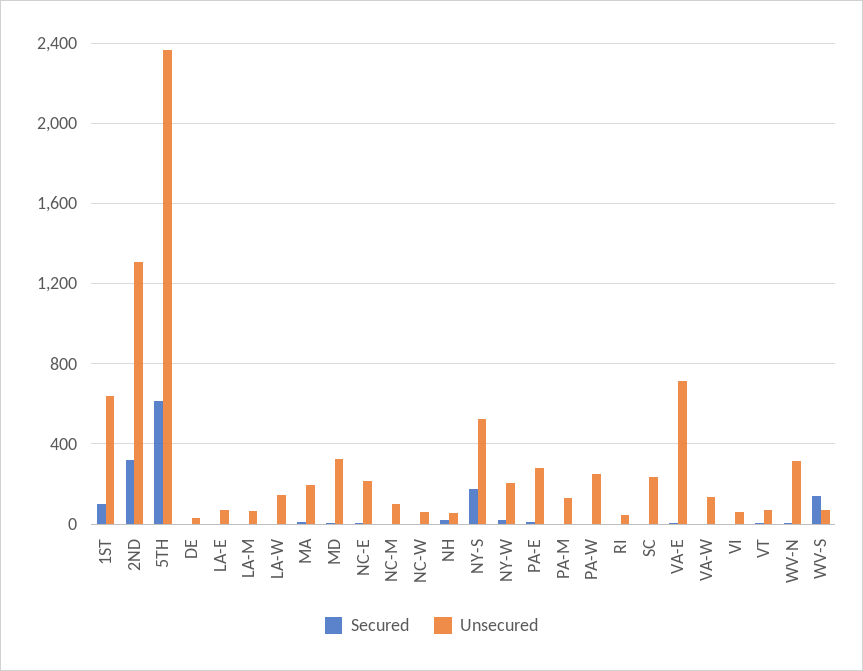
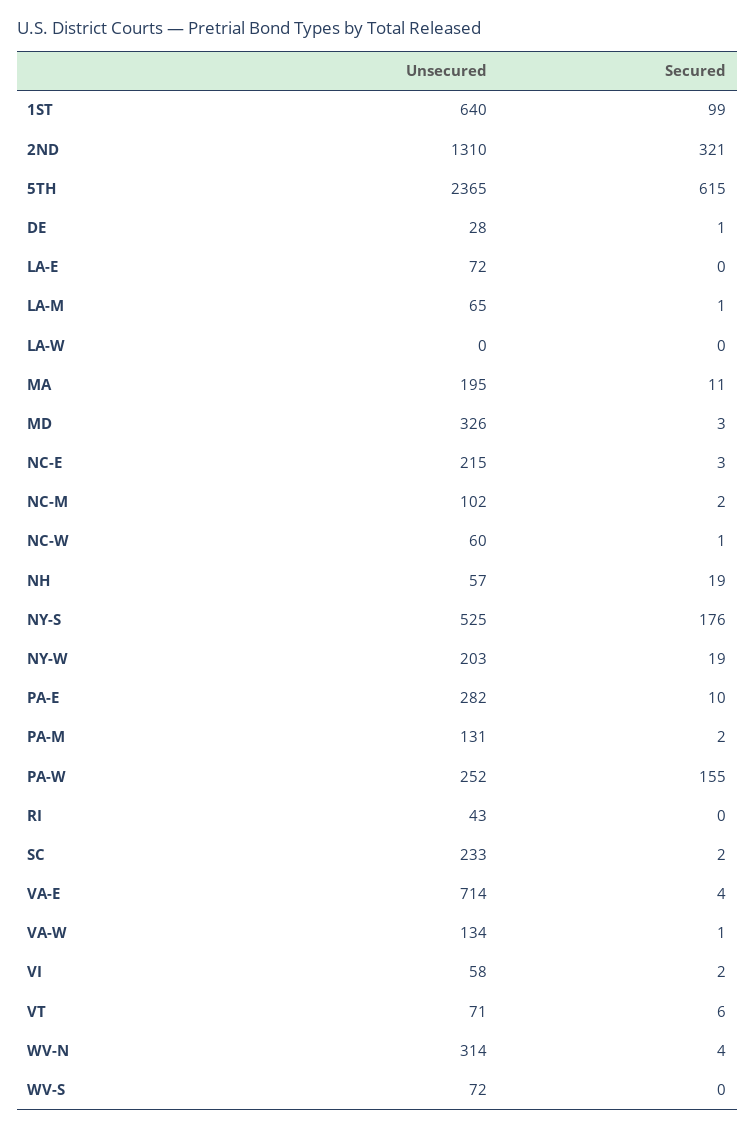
Unsecured, LA-W: 150 -> 0
Secured, PA-W: 0 -> 155
Secured, WV-S: 150 -> 0

